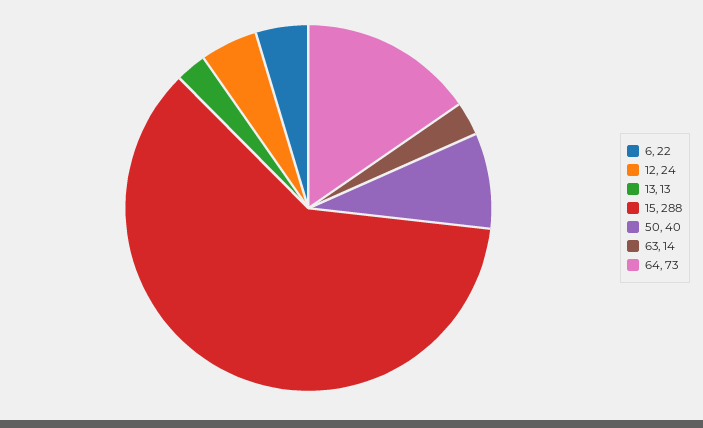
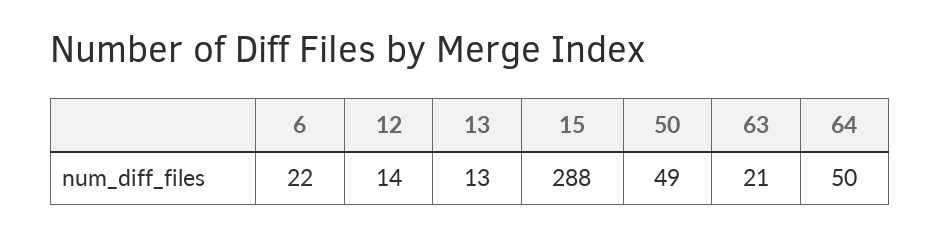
12: 24 -> 14
50: 40 -> 49
63: 14 -> 21
64: 73 -> 50

